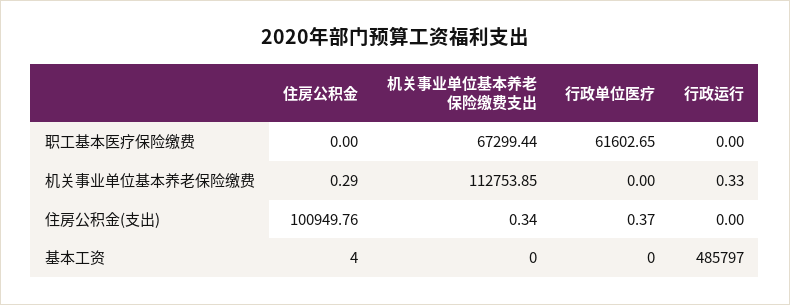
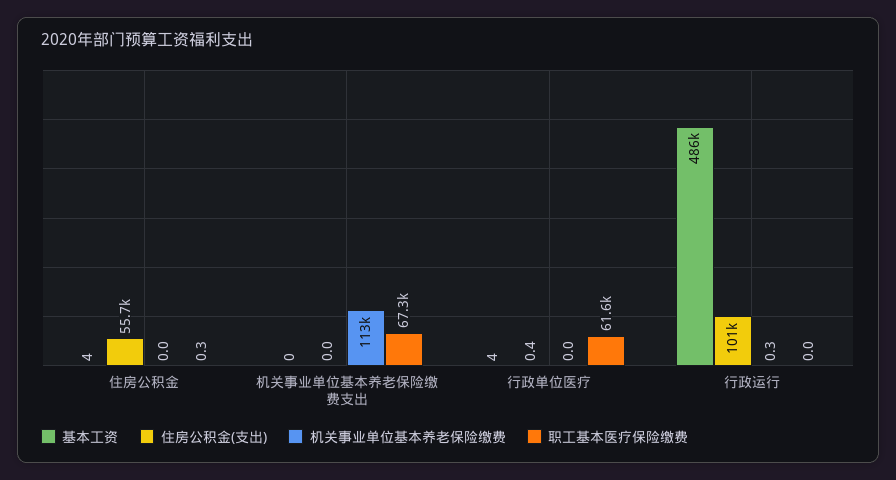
职工基本医疗保险缴费, 住房公积金: 0 -> 0.3
机关事业单位基本养老保险缴费, 住房公积金: 0.29 -> 0
住房公积金(支出), 住房公积金: 100949.76 -> 55700
住房公积金(支出), 机关事业单位基本养老保险缴费支出: 0.34 -> 0
住房公积金(支出), 行政运行: 0 -> 101000
基本工资, 行政单位医疗: 0 -> 4

